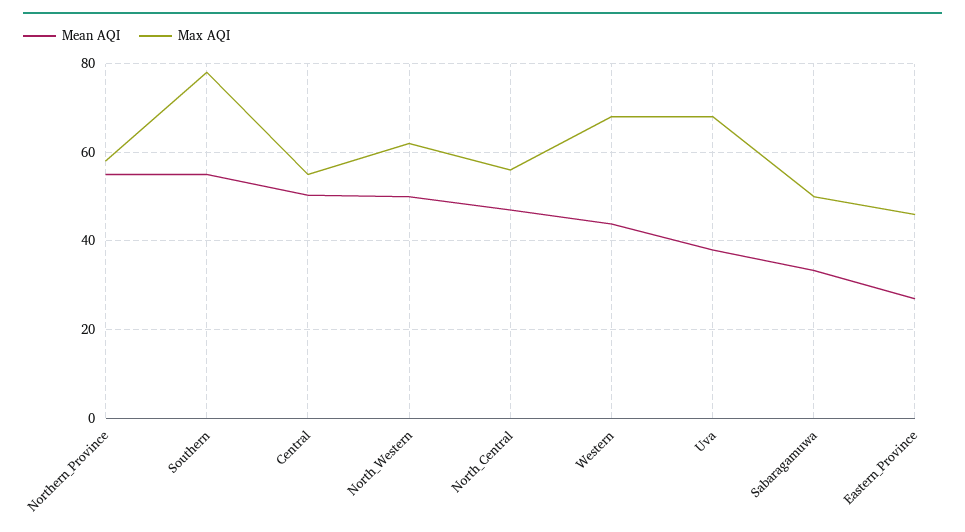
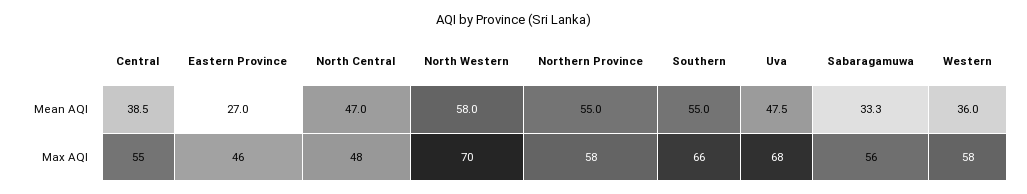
Max AQI, Southern: 78 -> 66
Mean AQI, Central: 50 -> 38.5
Mean AQI, North_Western: 50 -> 58
Max AQI, North_Western: 62 -> 70
Max AQI, North_Central: 56 -> 48
Mean AQI, Western: 44 -> 36
Max AQI, Western: 68 -> 58
Mean AQI, Uva: 38 -> 47.5
Max AQI, Sabaragamuwa: 50 -> 56

